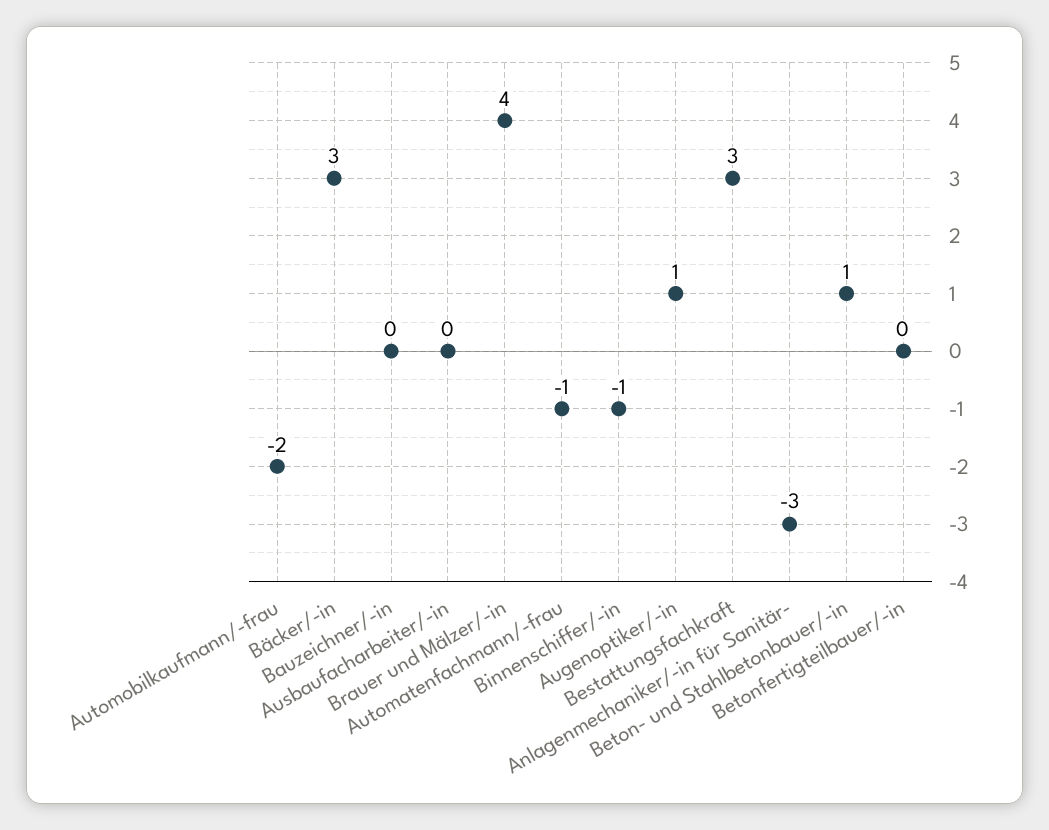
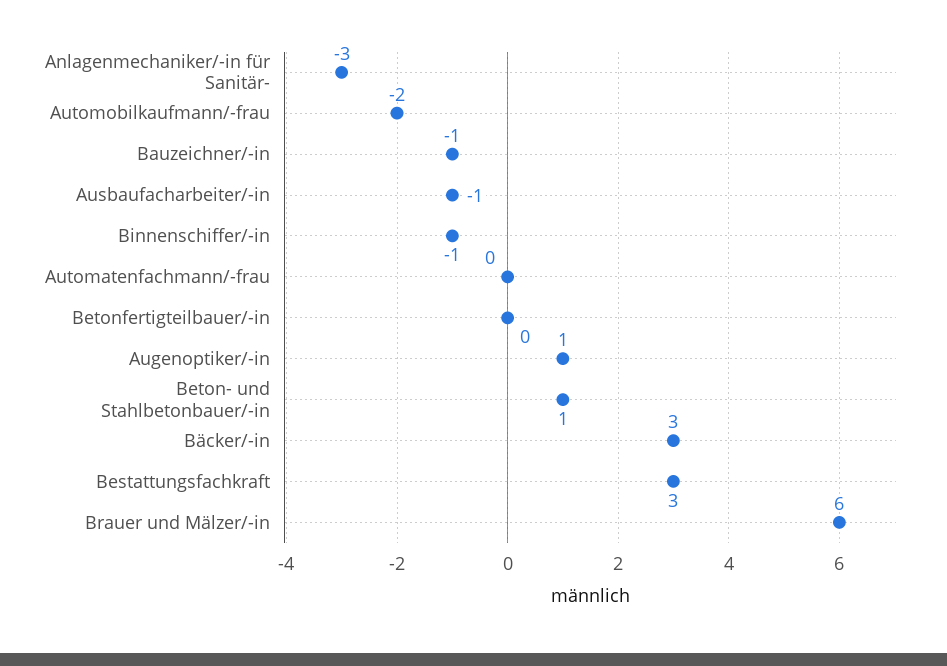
Bauzeichner/-in: 0 -> -1
Ausbaufacharbeiter/-in: 0 -> -1
Brauer und Mälzer/-in: 4 -> 6
Automatenfachmann/-frau: -1 -> 0

